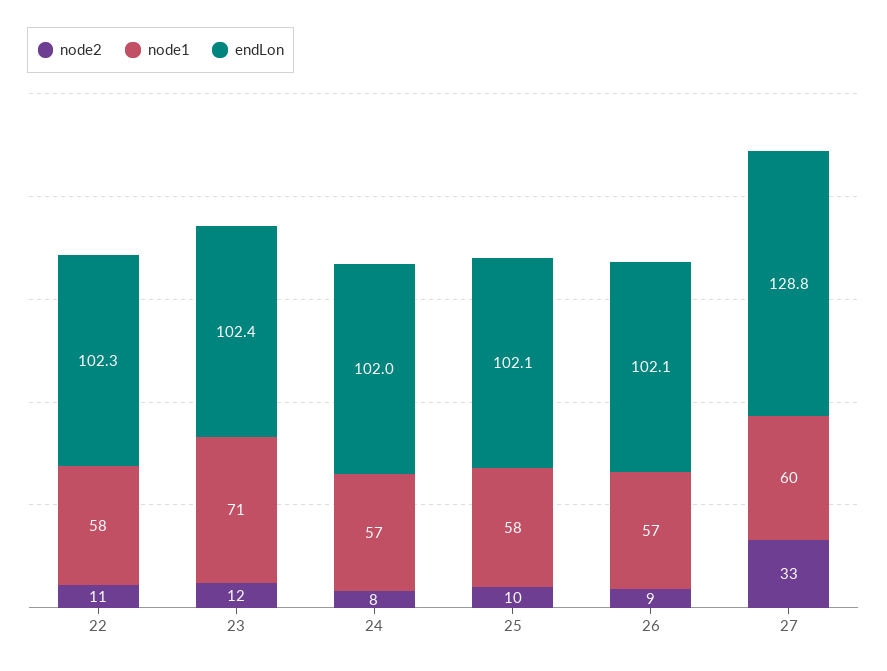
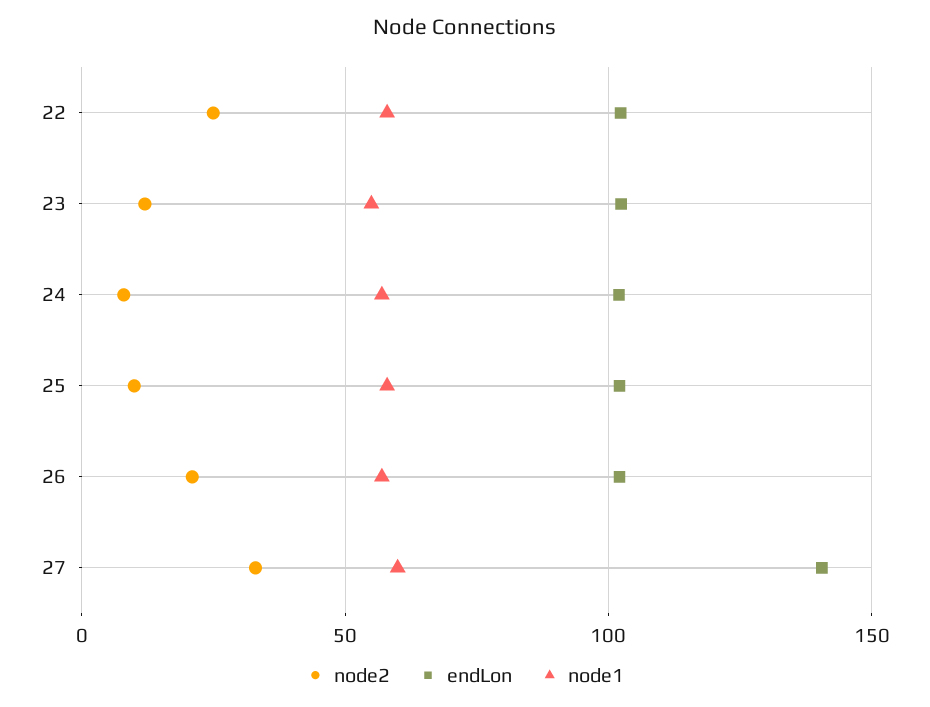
node2, 22: 11 -> 25
node1, 23: 71 -> 55
node2, 26: 9 -> 20
endLon, 27: 128.8 -> 140

